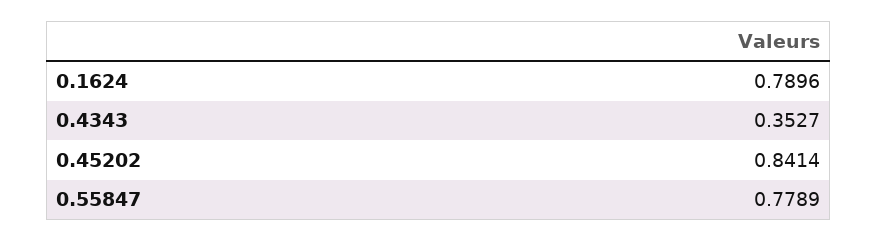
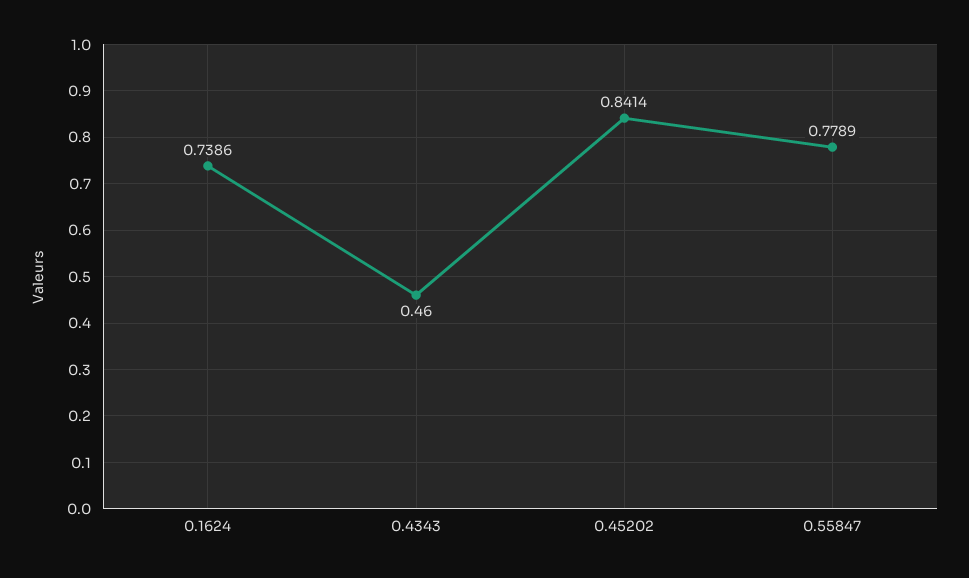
0.1624: 0.7896 -> 0.7386
0.4343: 0.3527 -> 0.46

